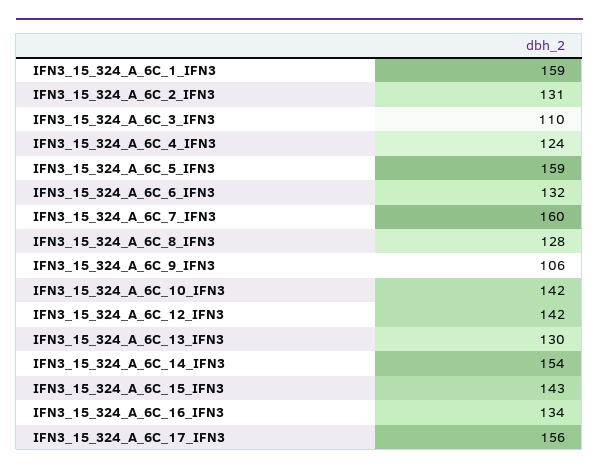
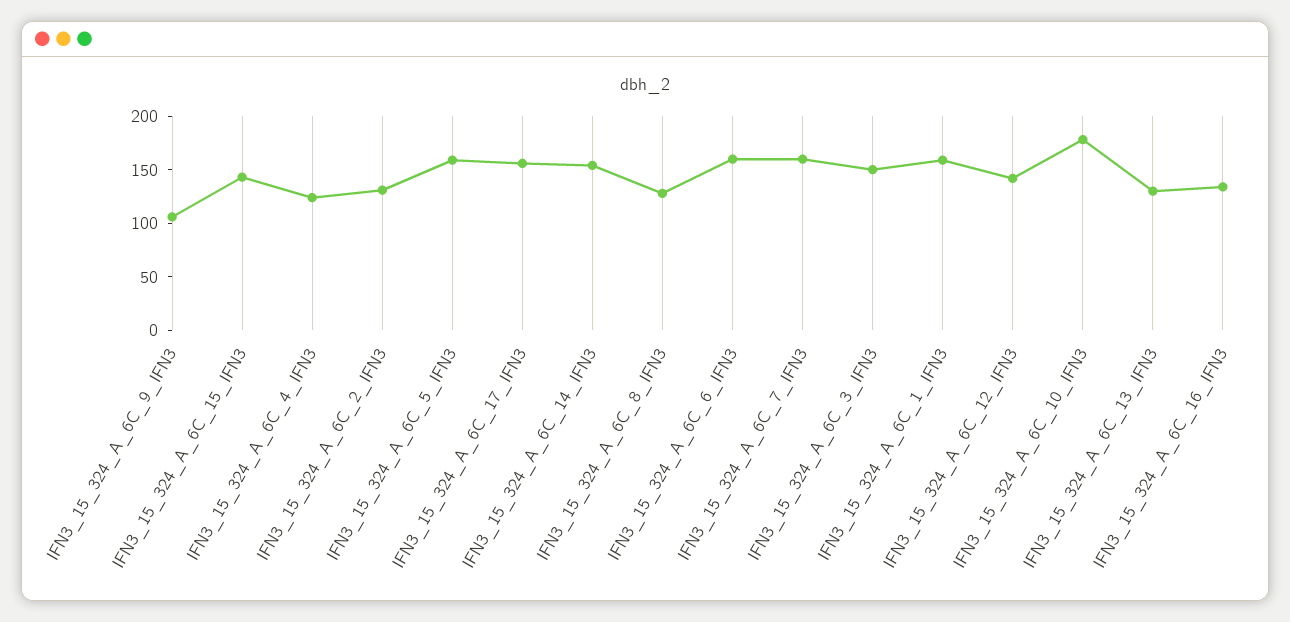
IFN3_15_324_A_6C_3_IFN3: 110 -> 150
IFN3_15_324_A_6C_6_IFN3: 132 -> 160
IFN3_15_324_A_6C_10_IFN3: 142 -> 180

